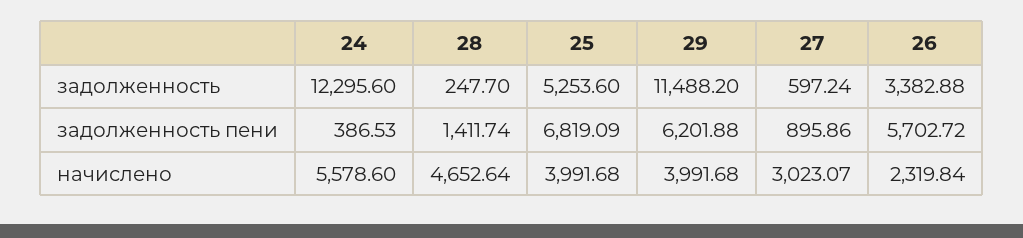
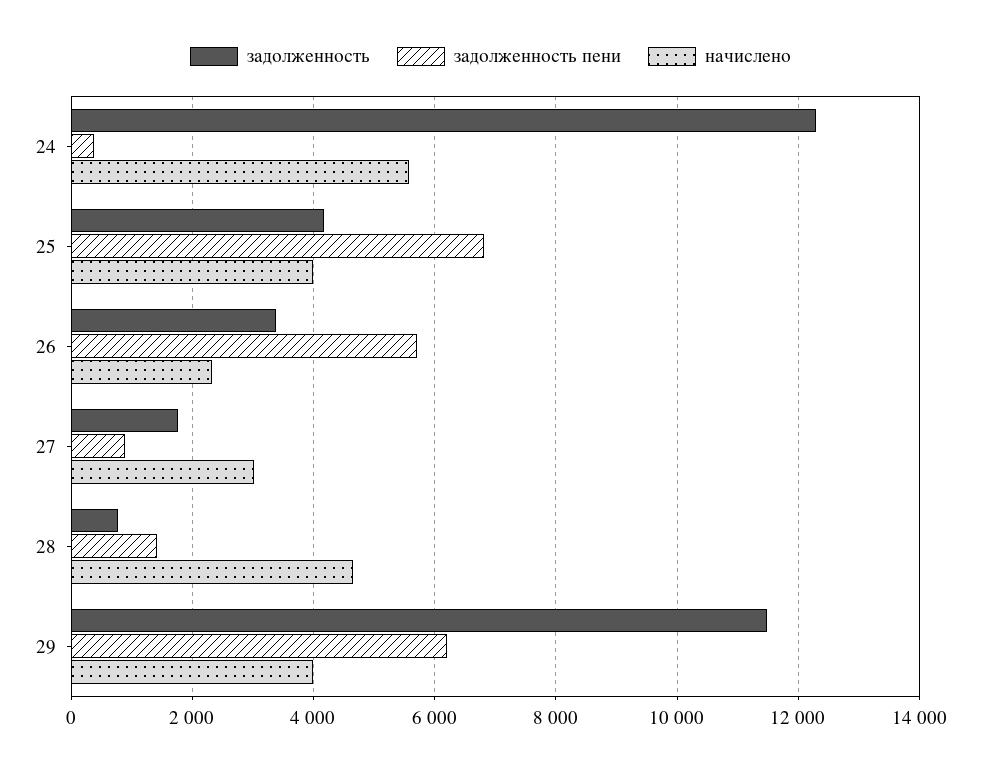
задолженность, 28: 247.7 -> 800
задолженность, 25: 5253.6 -> 4200
задолженность, 27: 597.24 -> 1800

